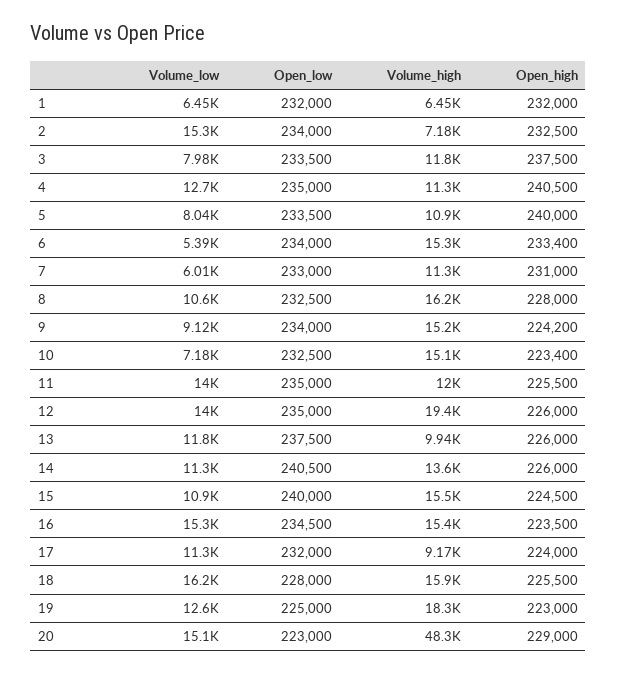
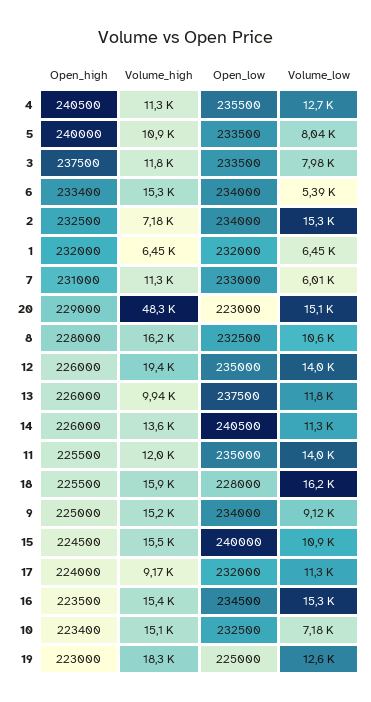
Open_low, 4: 235000 -> 235500
Open_high, 9: 224200 -> 225000

